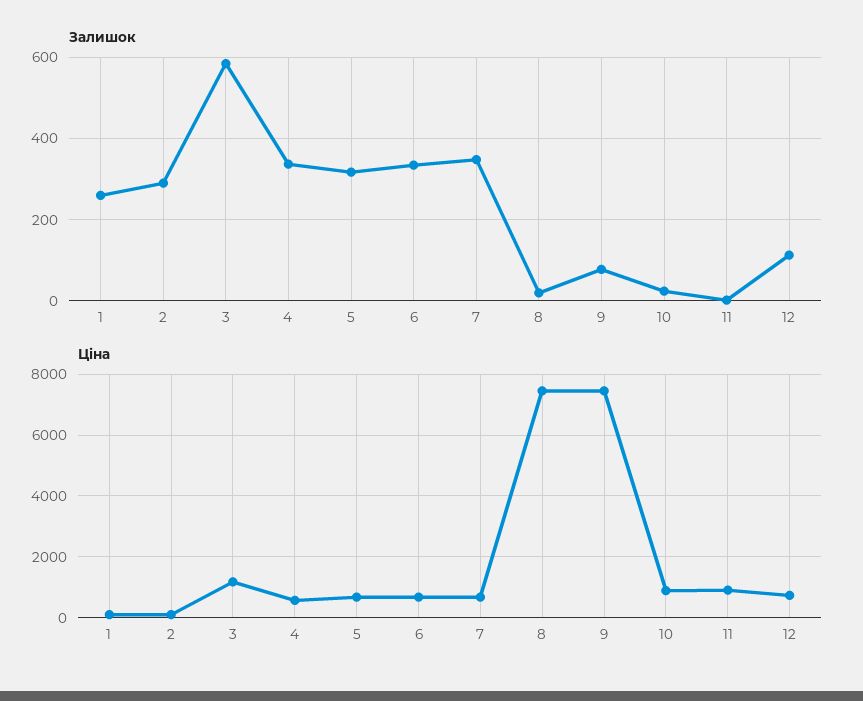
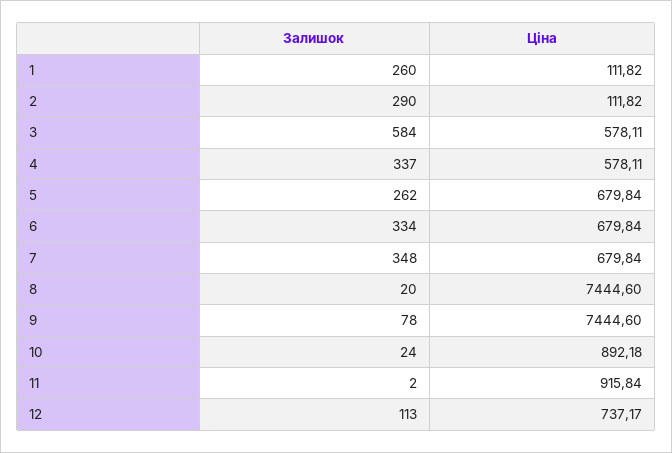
Залишок, 5: 320 -> 262
Ціна, 3: 1200 -> 578.11

